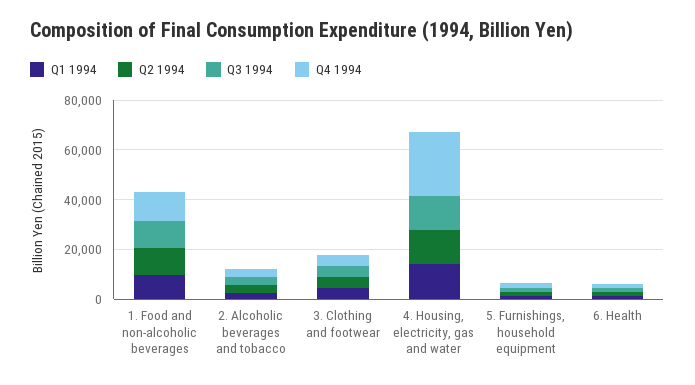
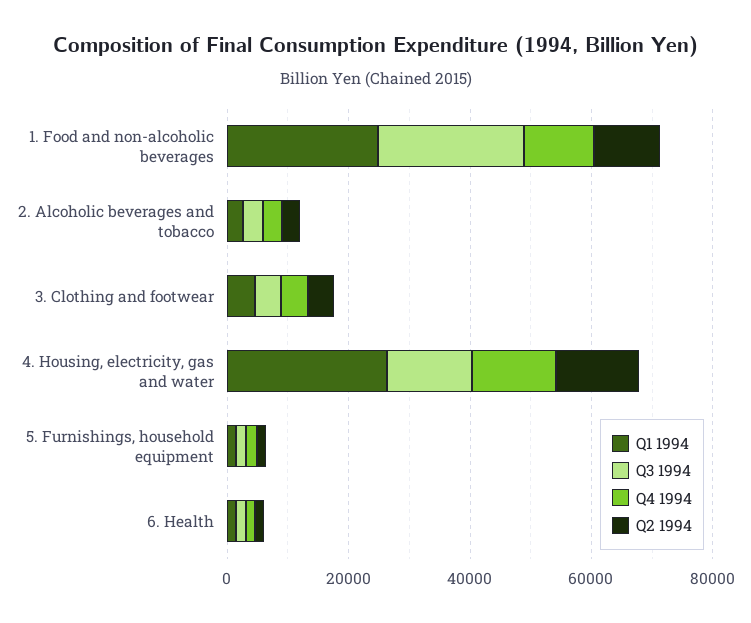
Q1 1994, 1. Food and non-alcoholic beverages: 10000 -> 25000
Q3 1994, 1. Food and non-alcoholic beverages: 10000 -> 25000
Q1 1994, 4. Housing, electricity, gas and water: 15000 -> 25000
Q4 1994, 4. Housing, electricity, gas and water: 25000 -> 15000

